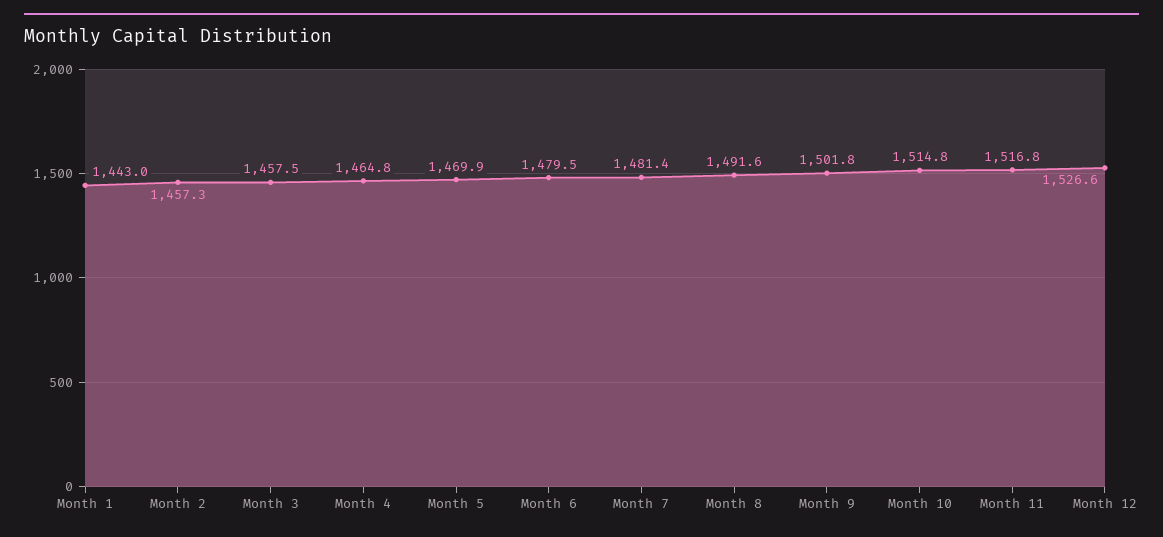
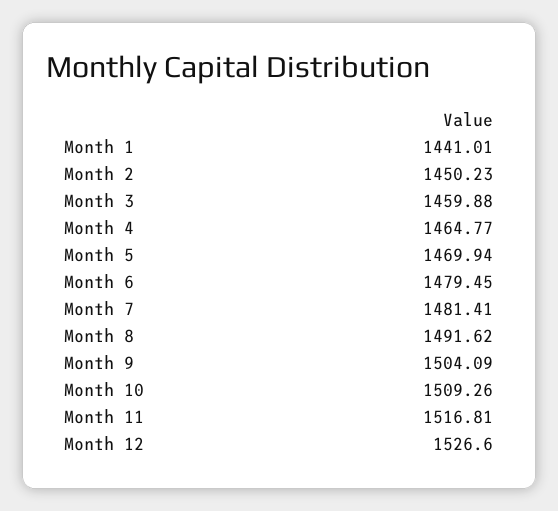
Month 1: 1443 -> 1441.01
Month 2: 1457.3 -> 1450.23
Month 3: 1457.5 -> 1459.88
Month 9: 1501.8 -> 1504.09
Month 10: 1514.8 -> 1509.26

